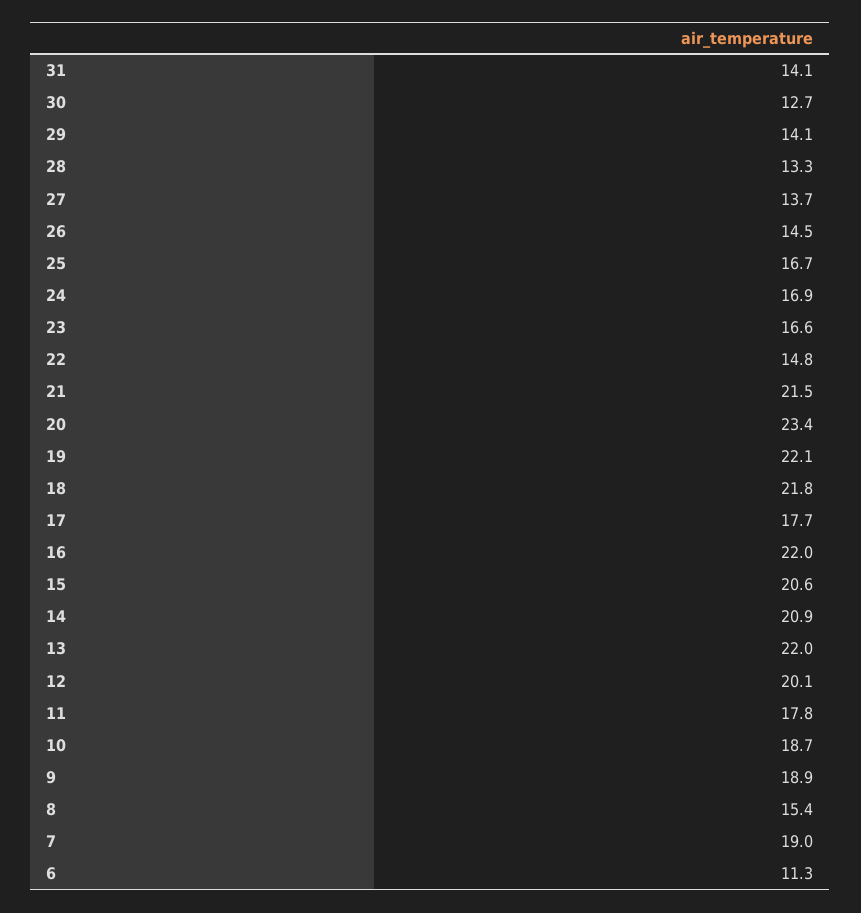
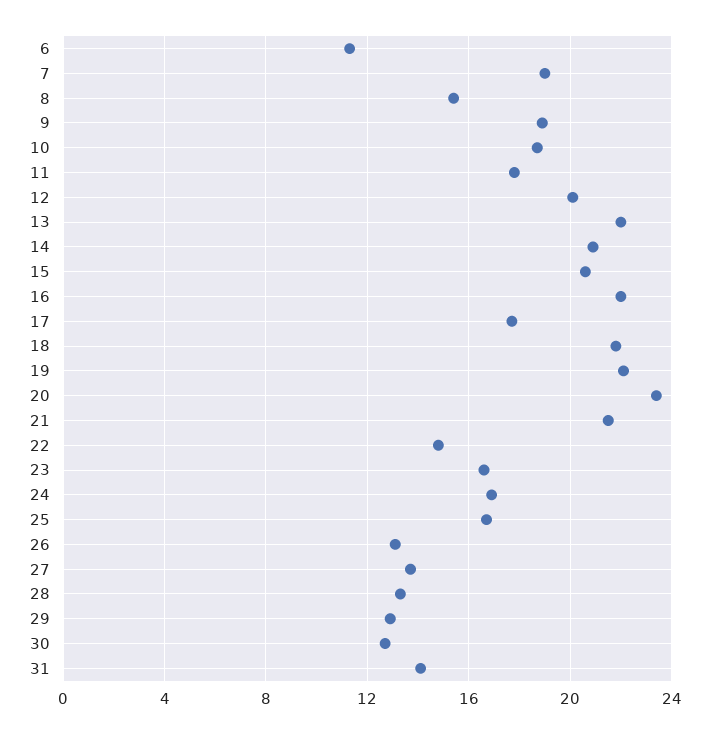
29: 14.1 -> 13
26: 14.5 -> 13

